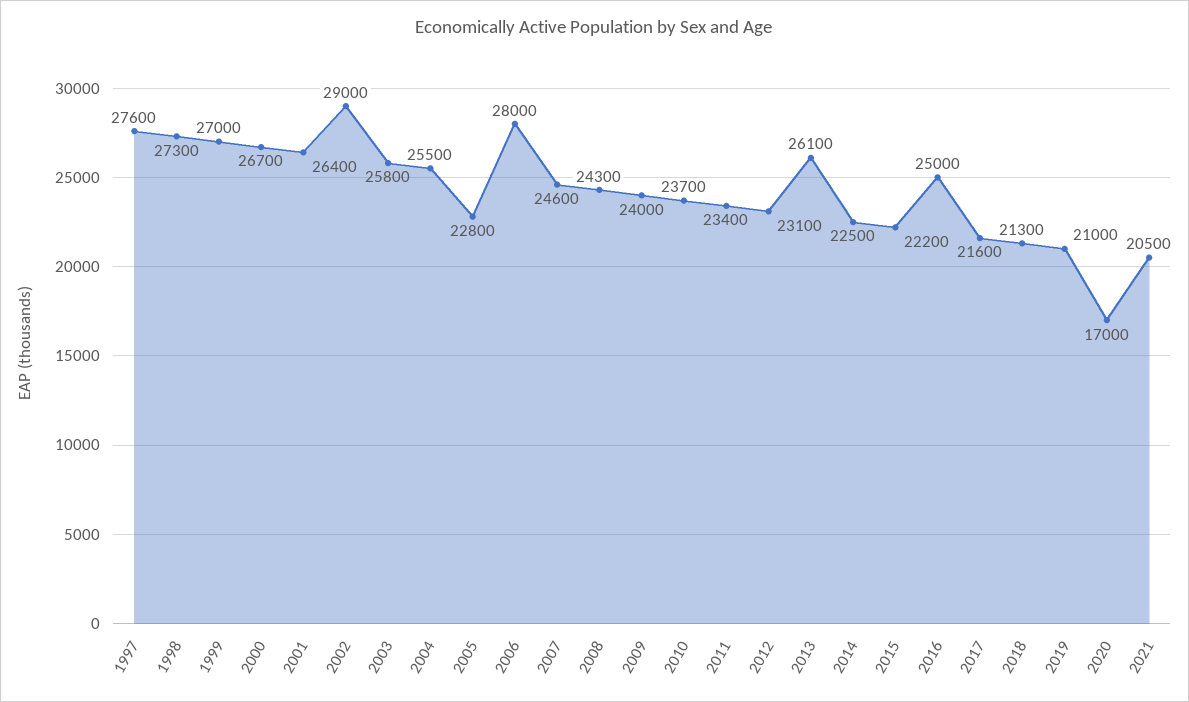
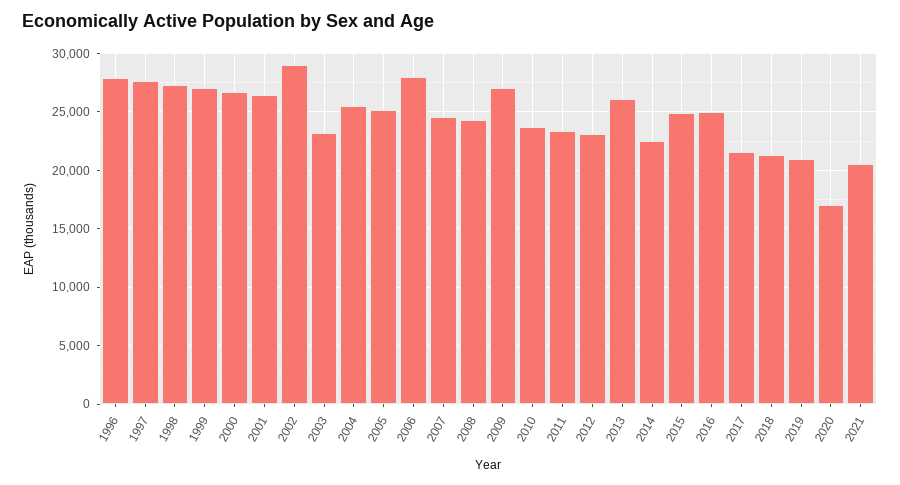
2003: 25800 -> 23000
2005: 22800 -> 25000
2009: 24000 -> 27000
2015: 22200 -> 25000
1996: none -> 28000

